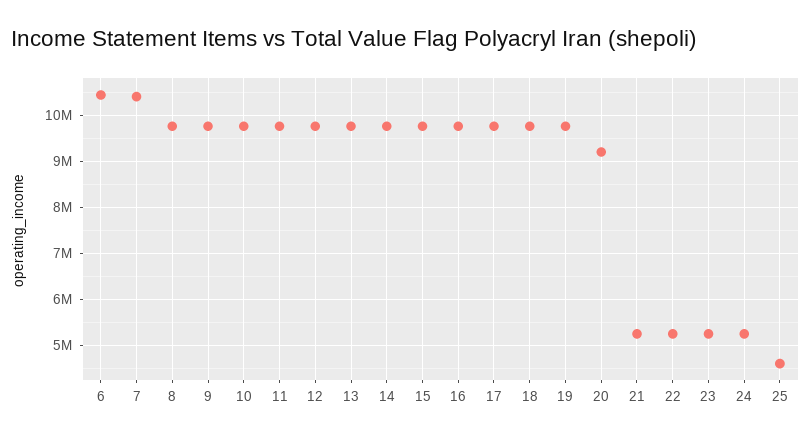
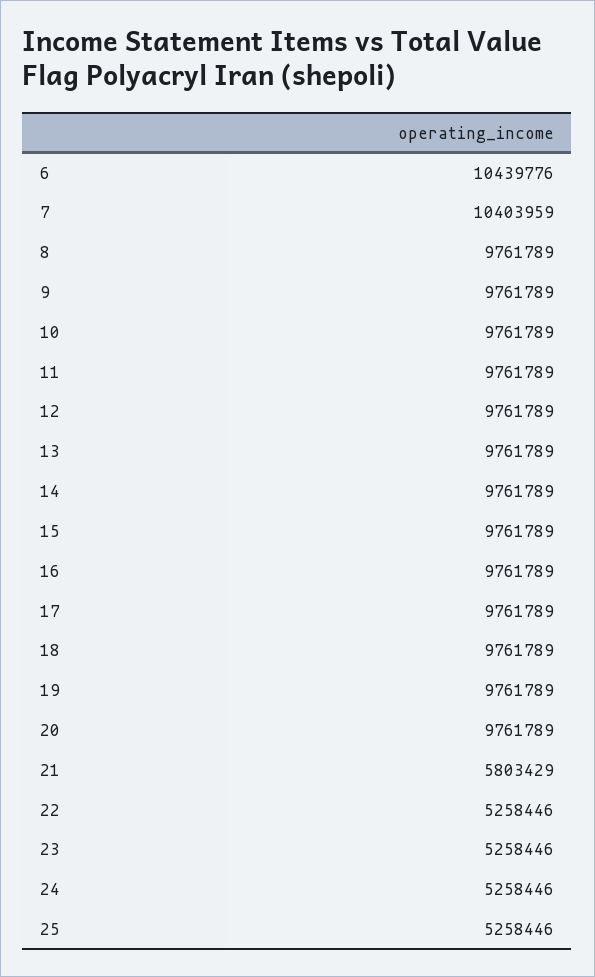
20: 9200000 -> 9761789
21: 5200000 -> 5803429
25: 4600000 -> 5258446

